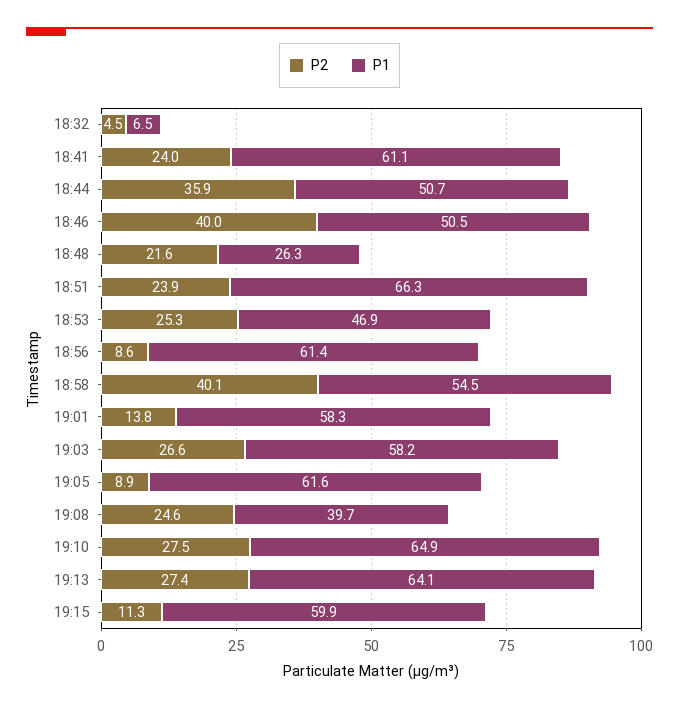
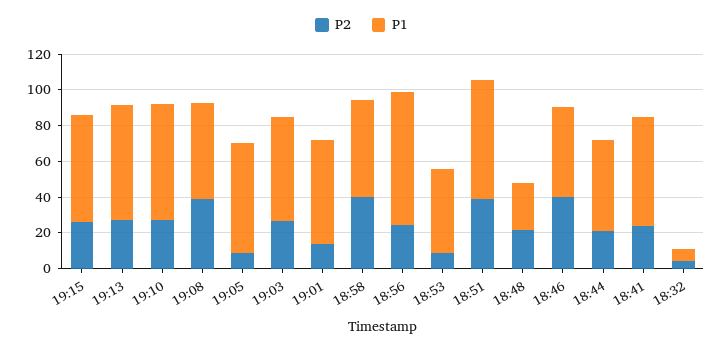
P2, 18:44: 35.9 -> 20
P2, 18:51: 23.9 -> 40
P2, 18:53: 25.3 -> 10
P2, 18:56: 8.6 -> 25
P1, 18:56: 61.4 -> 75
P2, 19:08: 24.6 -> 40
P1, 19:08: 39.7 -> 55
P2, 19:15: 11.3 -> 25

